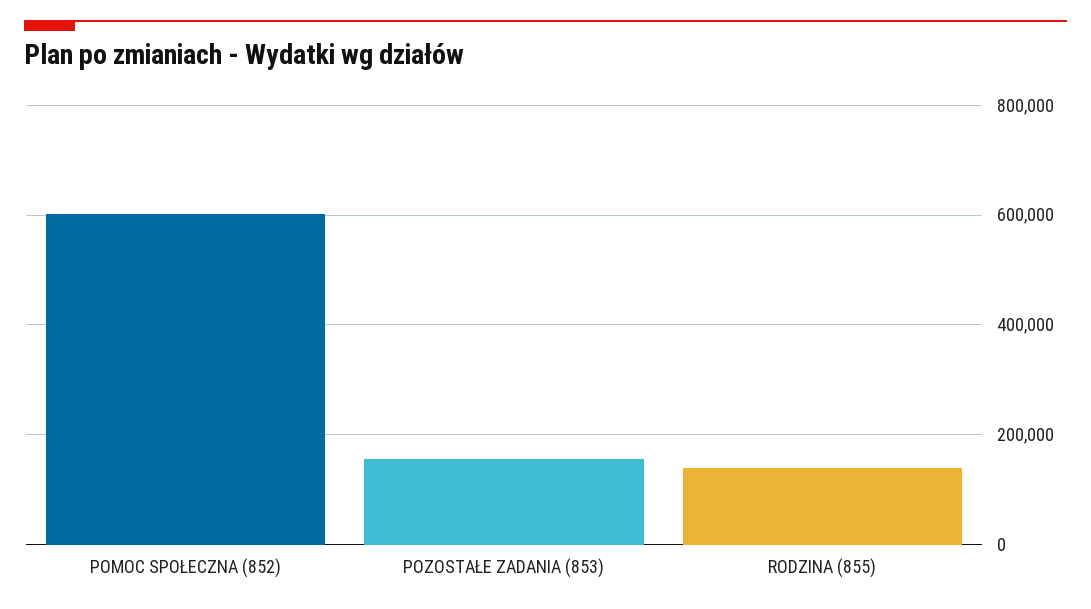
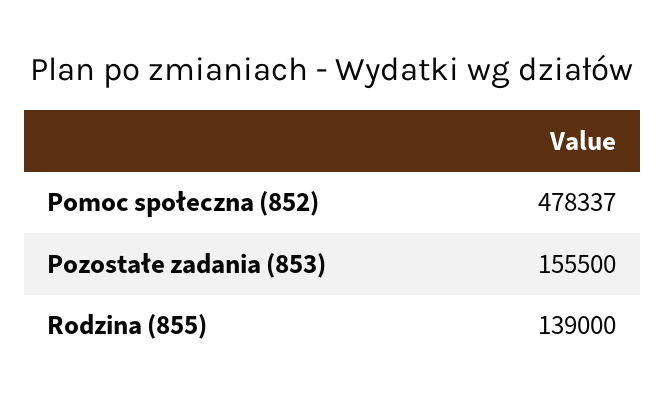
POMOC SPOŁECZNA (852): 600000 -> 478337

